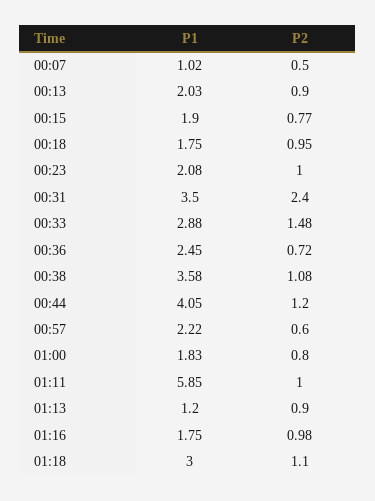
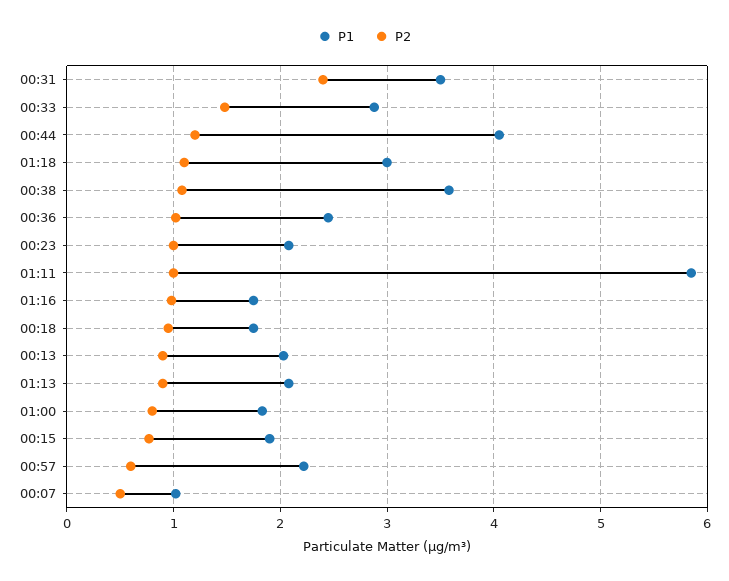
P2, 00:36: 0.72 -> 1
P1, 01:13: 1.2 -> 2.1

